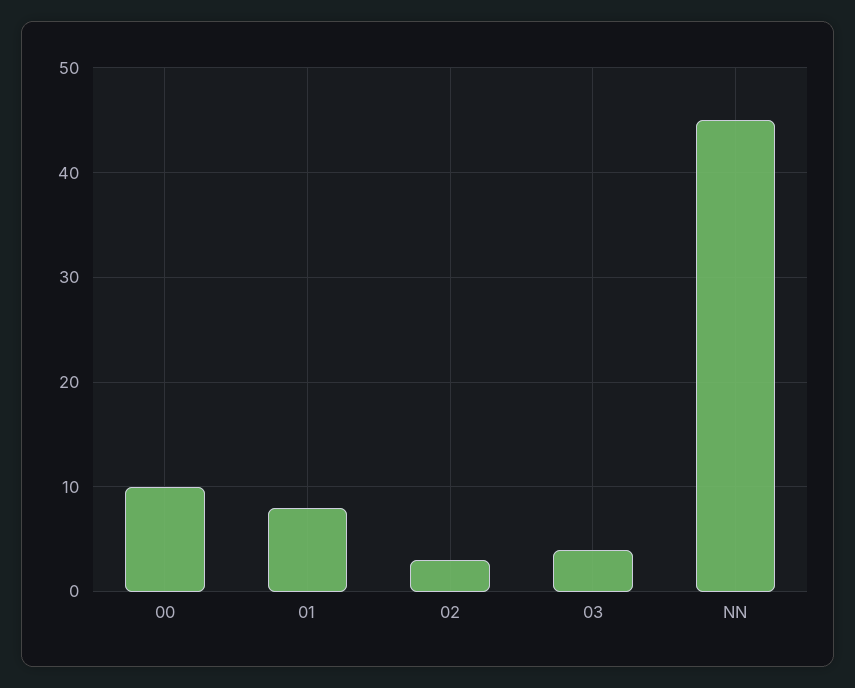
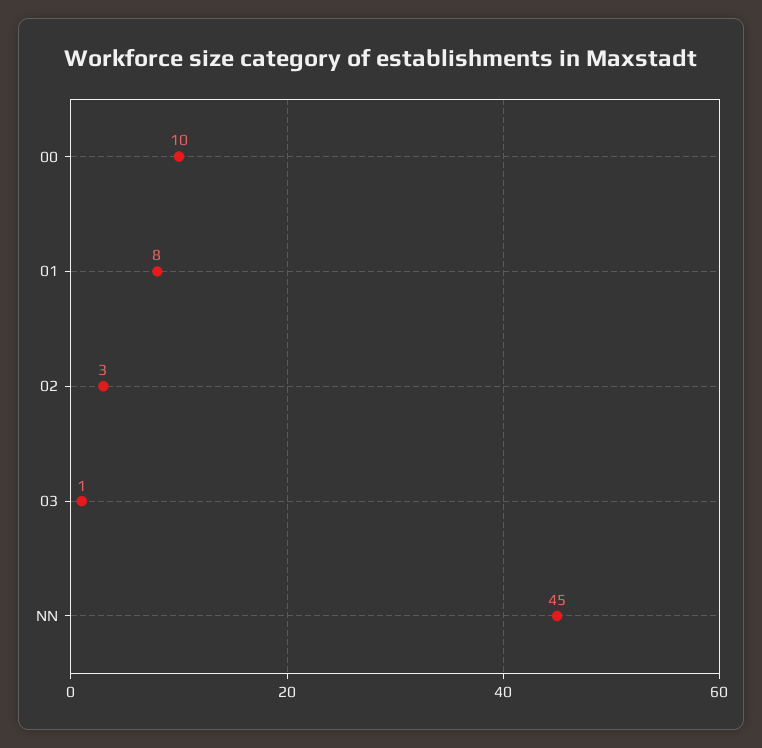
03: 4 -> 1

